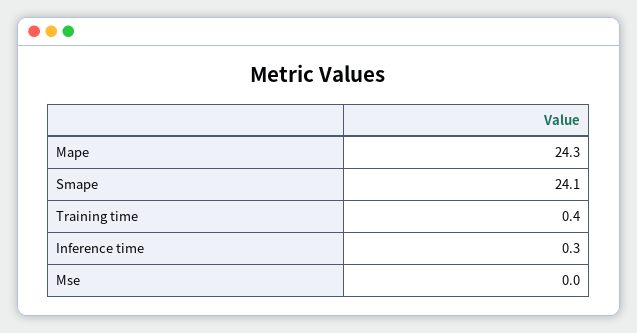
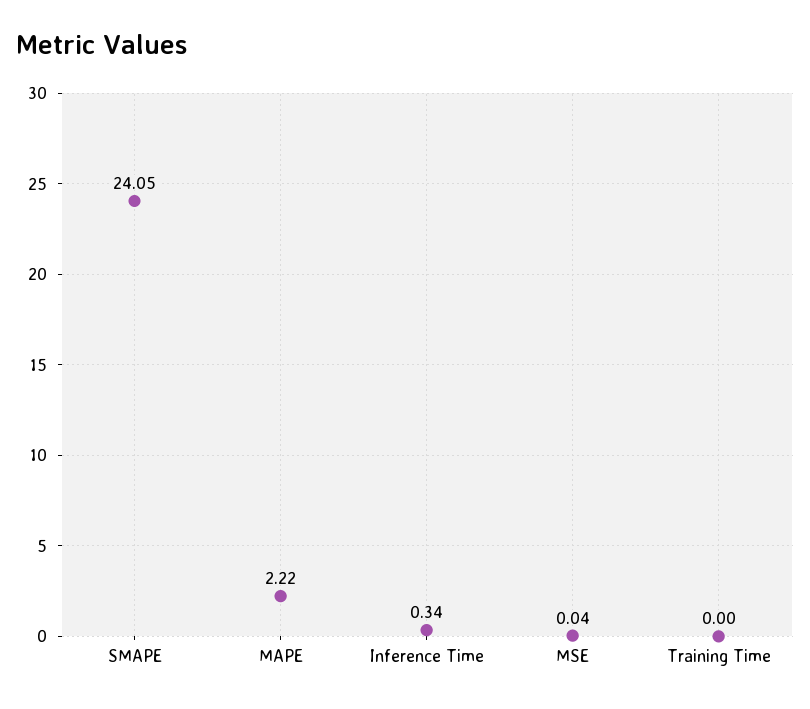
Mape: 24.3 -> 2.22
Training time: 0.4 -> 0

